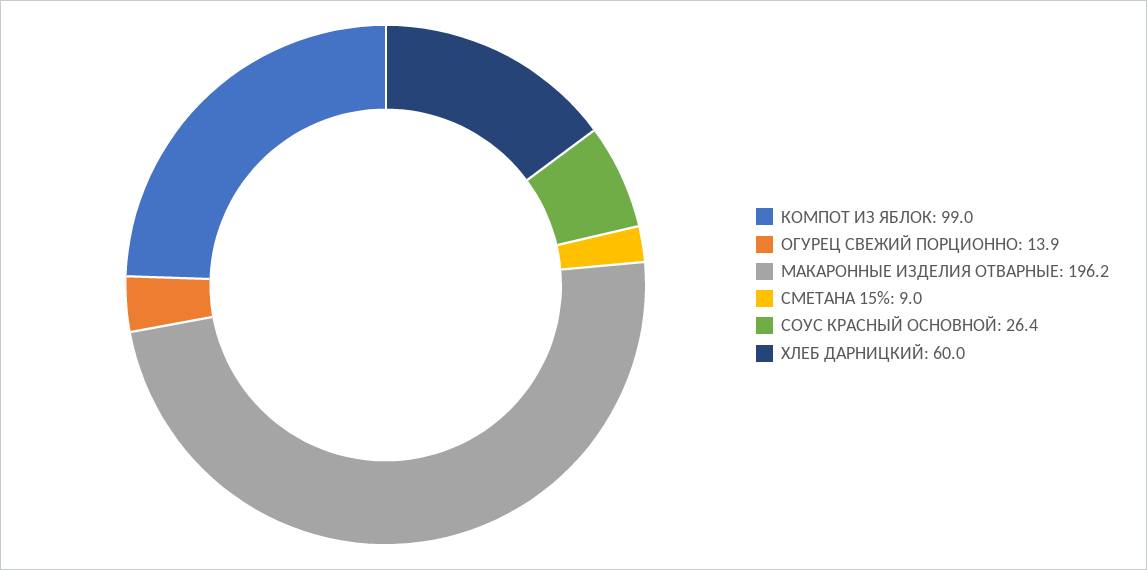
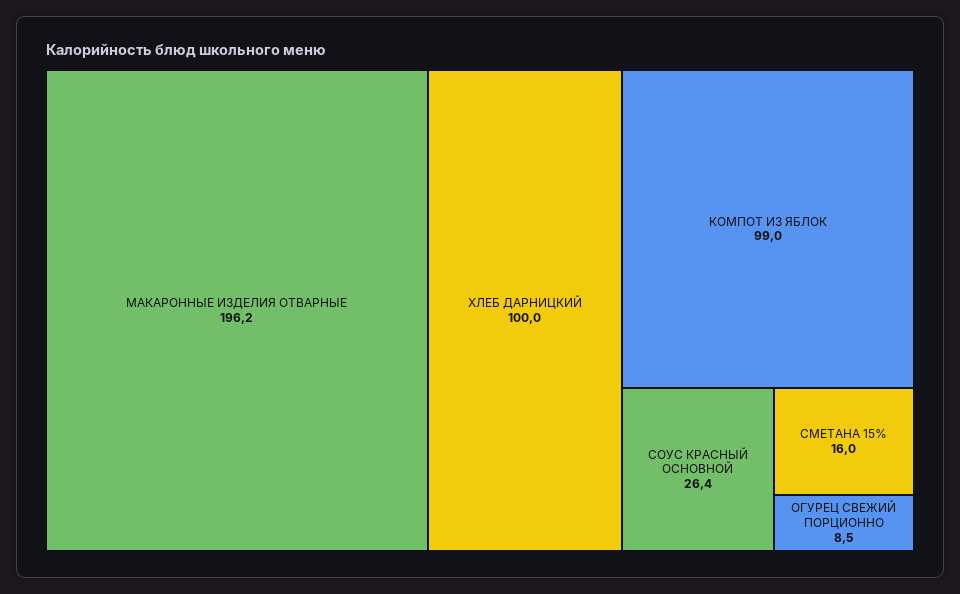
ОГУРЕЦ СВЕЖИЙ ПОРЦИОННО: 13.9 -> 8.5
СМЕТАНА 15%: 9 -> 16
ХЛЕБ ДАРНИЦКИЙ: 60 -> 100

